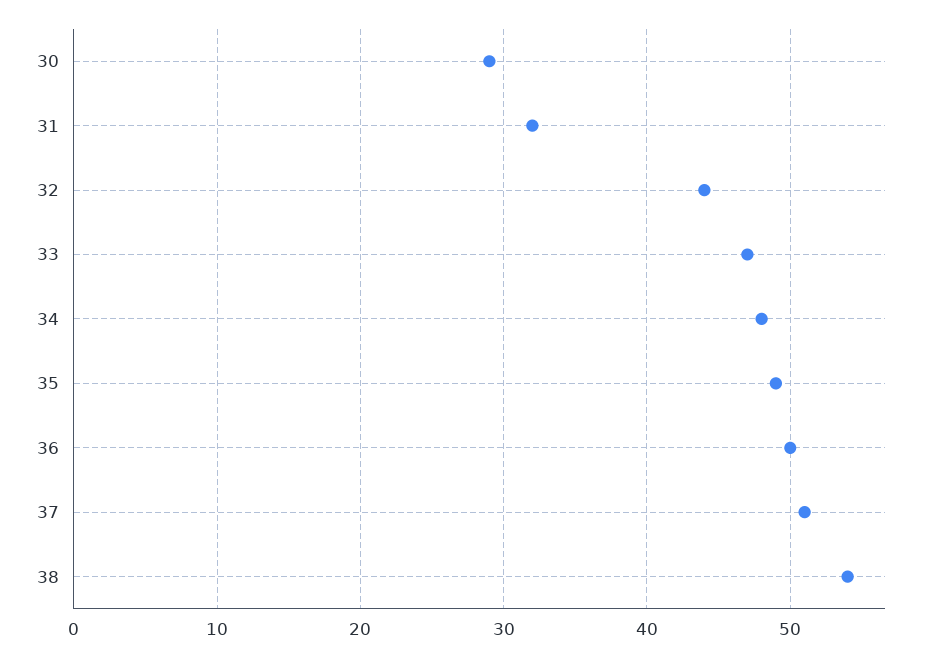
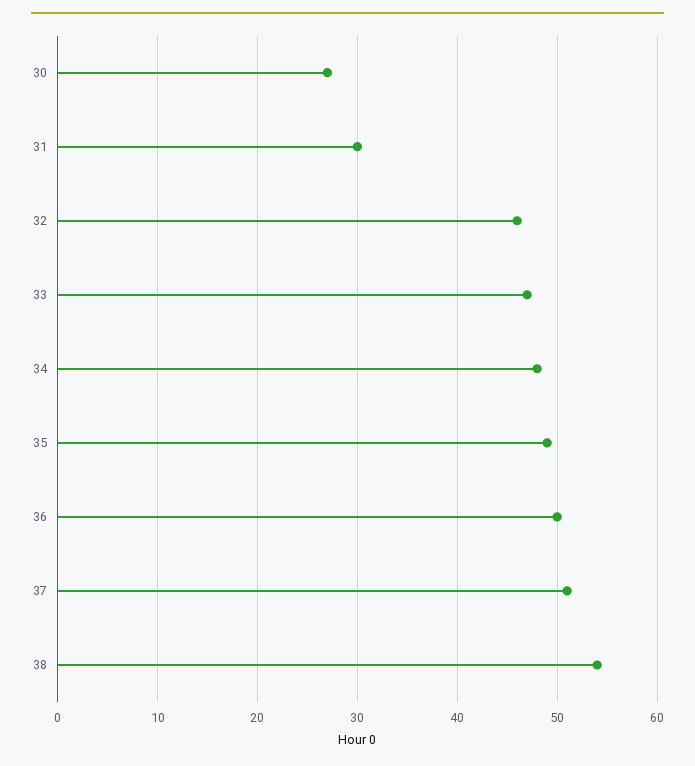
30: 29 -> 27
31: 32 -> 30
32: 44 -> 46

